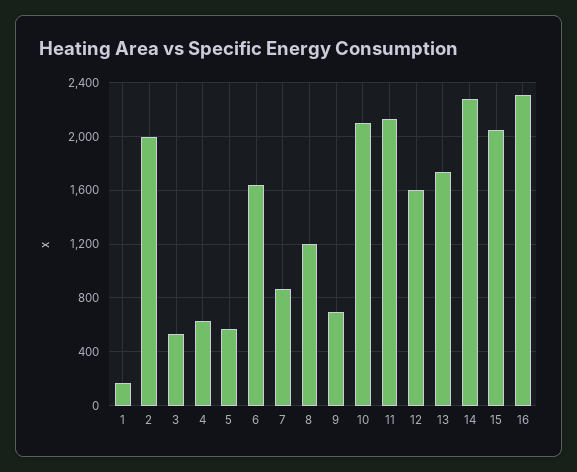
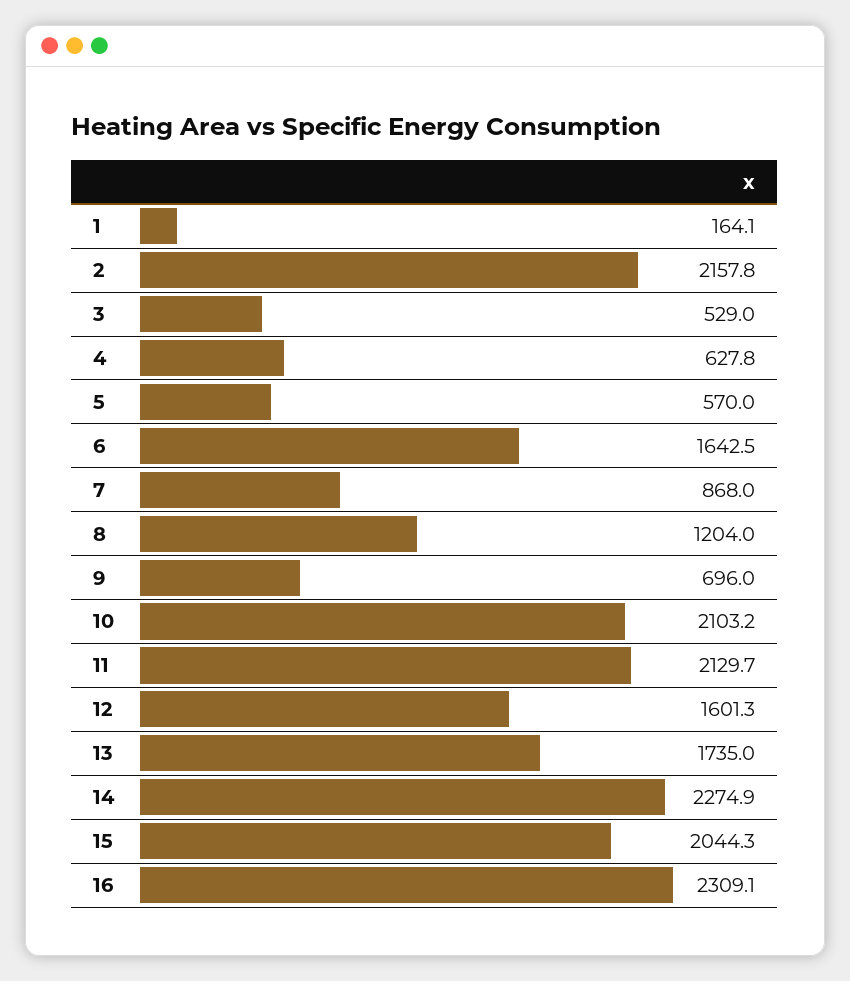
2: 2000 -> 2157.8

